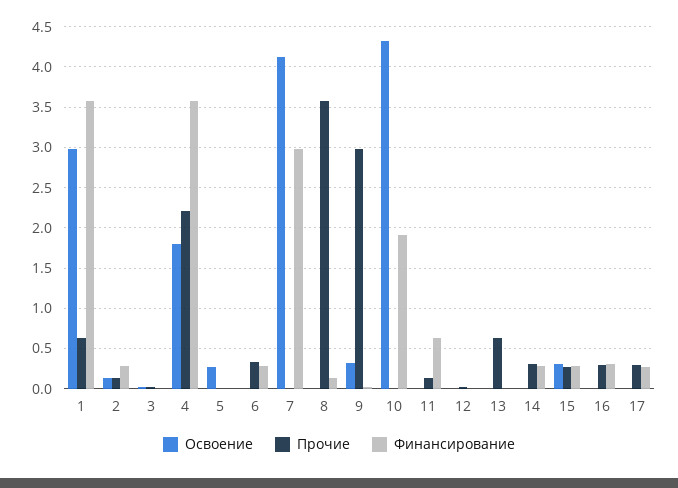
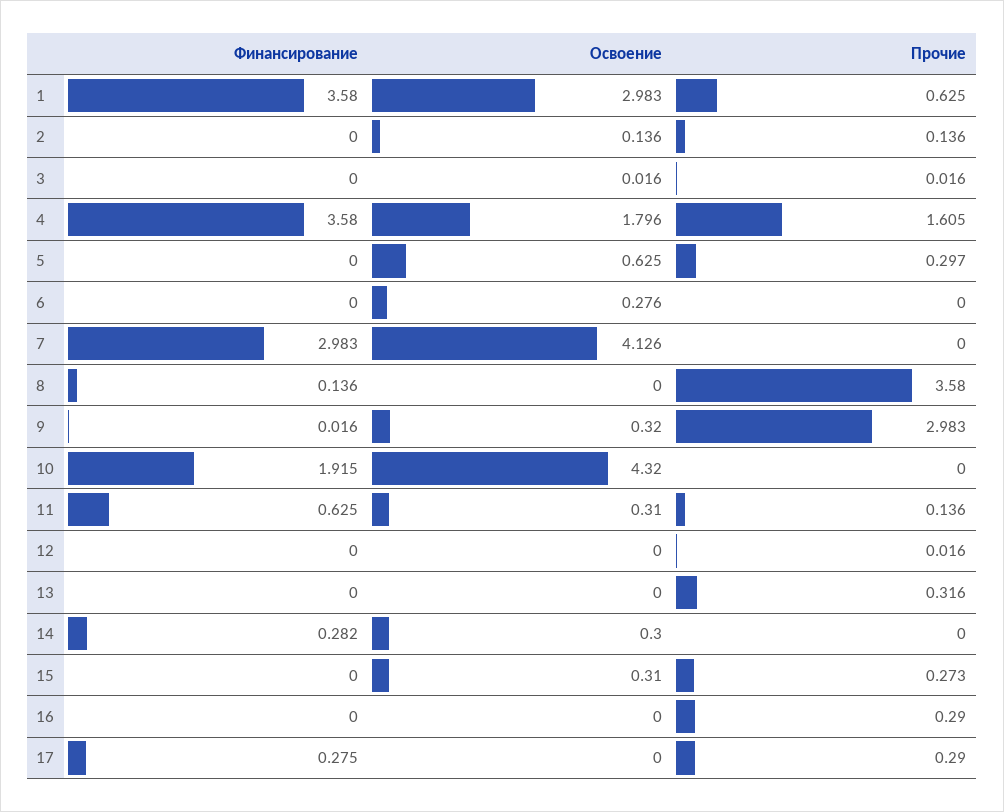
Финансирование, 2: 0.3 -> 0
Прочие, 4: 2.2 -> 1.605
Освоение, 5: 0.3 -> 0.625
Прочие, 5: 0 -> 0.297
Освоение, 6: 0 -> 0.276
Прочие, 6: 0.3 -> 0
Финансирование, 6: 0.3 -> 0
Освоение, 11: 0 -> 0.31
Прочие, 13: 0.6 -> 0.316
Освоение, 14: 0 -> 0.3
Прочие, 14: 0.3 -> 0
Финансирование, 15: 0.3 -> 0
Финансирование, 16: 0.3 -> 0

